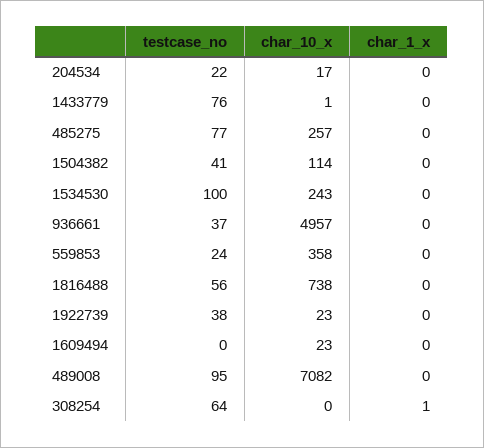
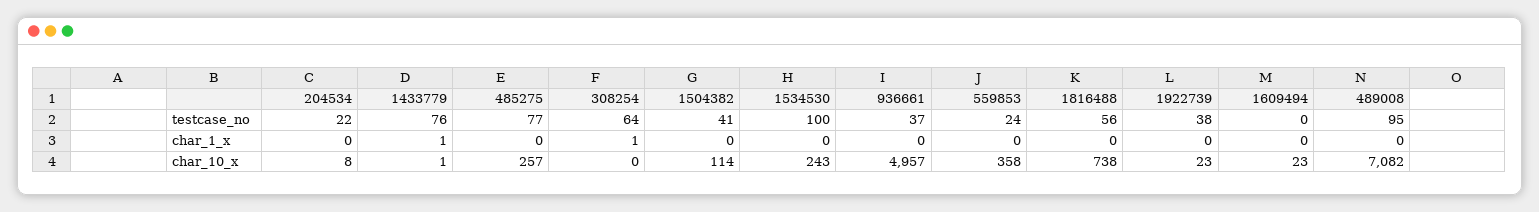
char_10_x, 204534: 17 -> 8
char_1_x, 1433779: 0 -> 1

